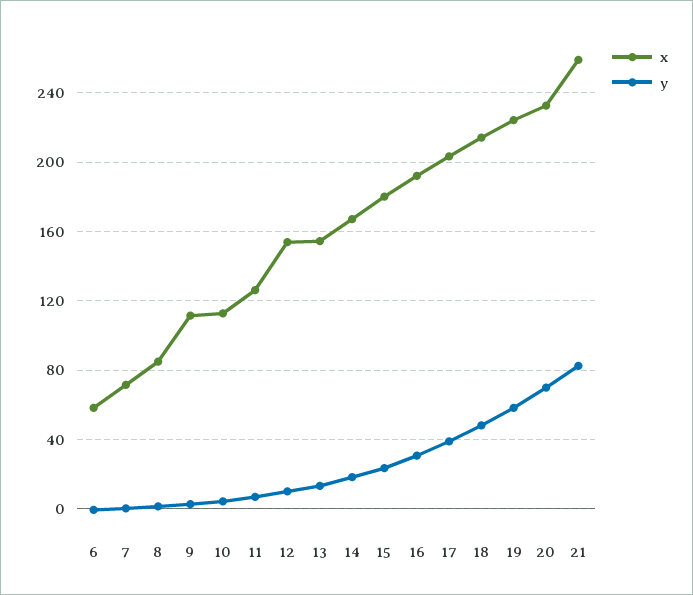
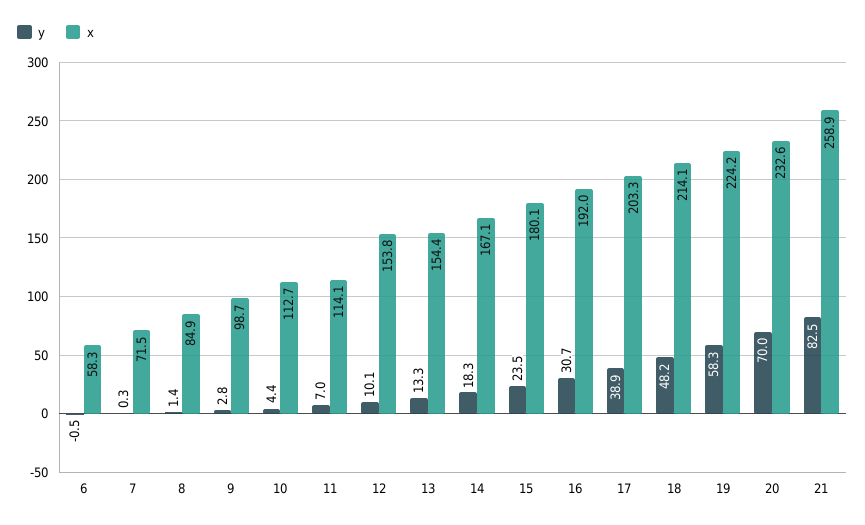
x, 9: 110 -> 98.7
x, 11: 125 -> 114.1

